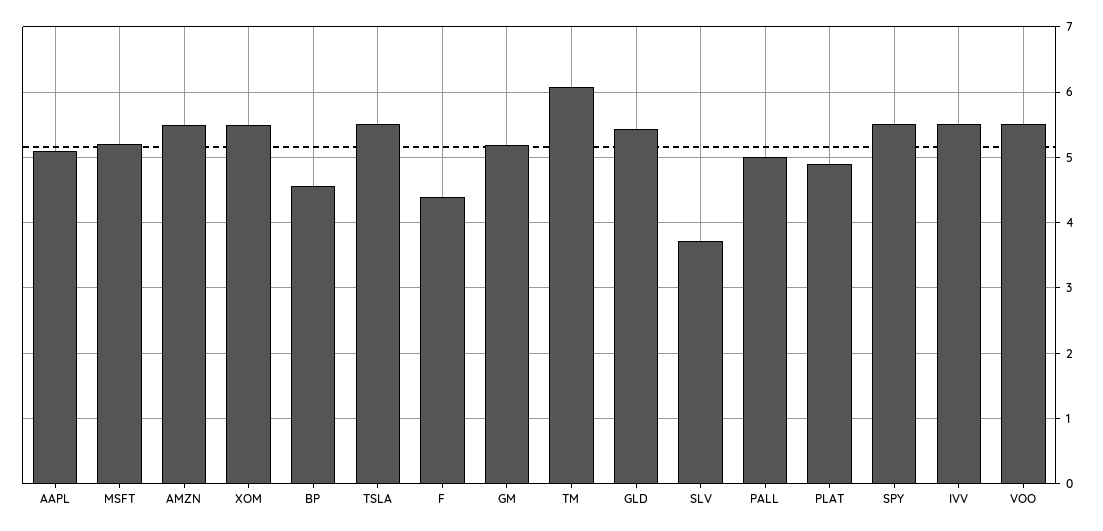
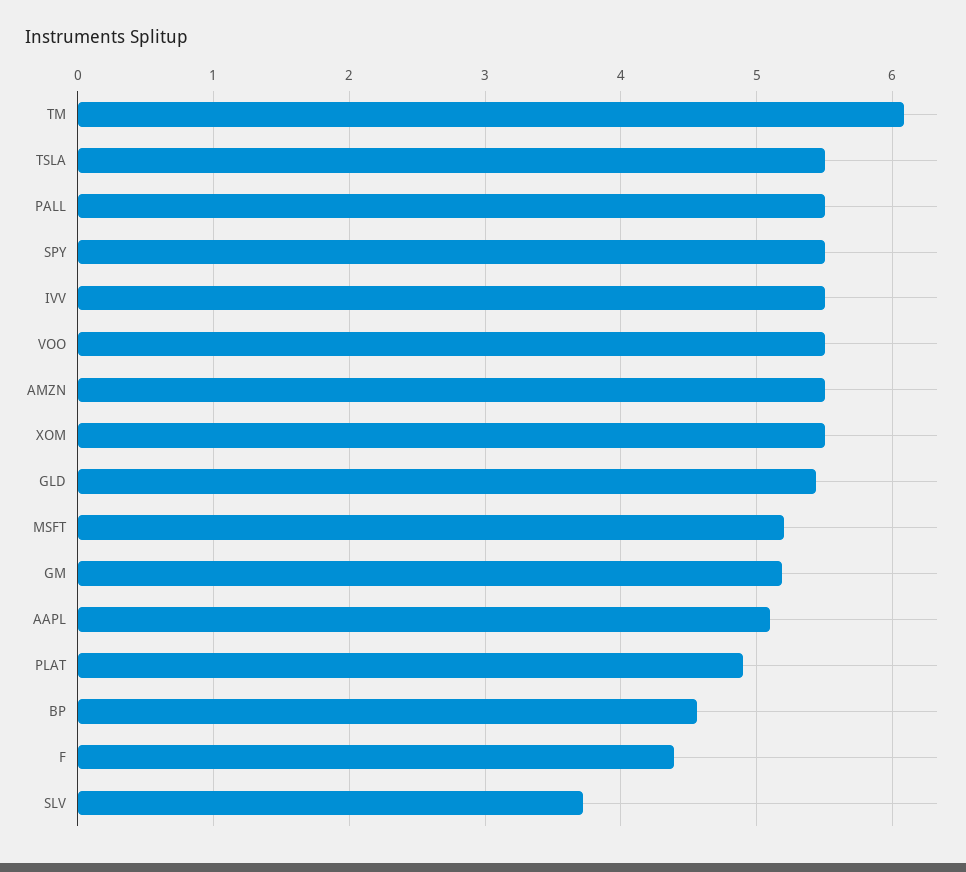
PALL: 5 -> 5.5

